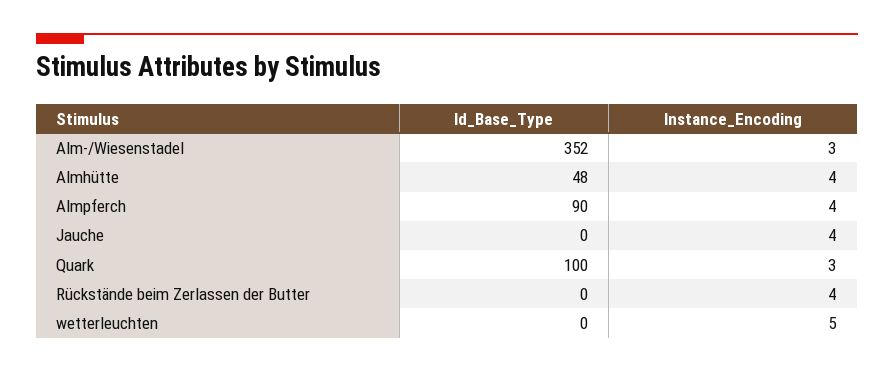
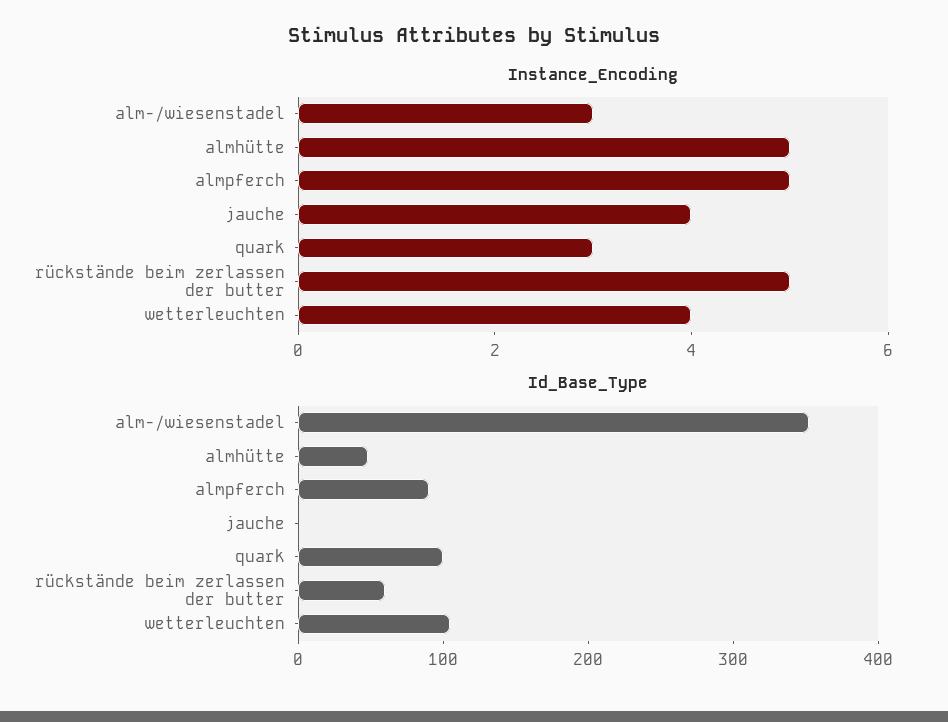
Instance_Encoding, Almhütte: 4 -> 5
Instance_Encoding, Almpferch: 4 -> 5
Id_Base_Type, Rückstände beim Zerlassen der Butter: 0 -> 60
Instance_Encoding, Rückstände beim Zerlassen der Butter: 4 -> 5
Id_Base_Type, wetterleuchten: 0 -> 100
Instance_Encoding, wetterleuchten: 5 -> 4

